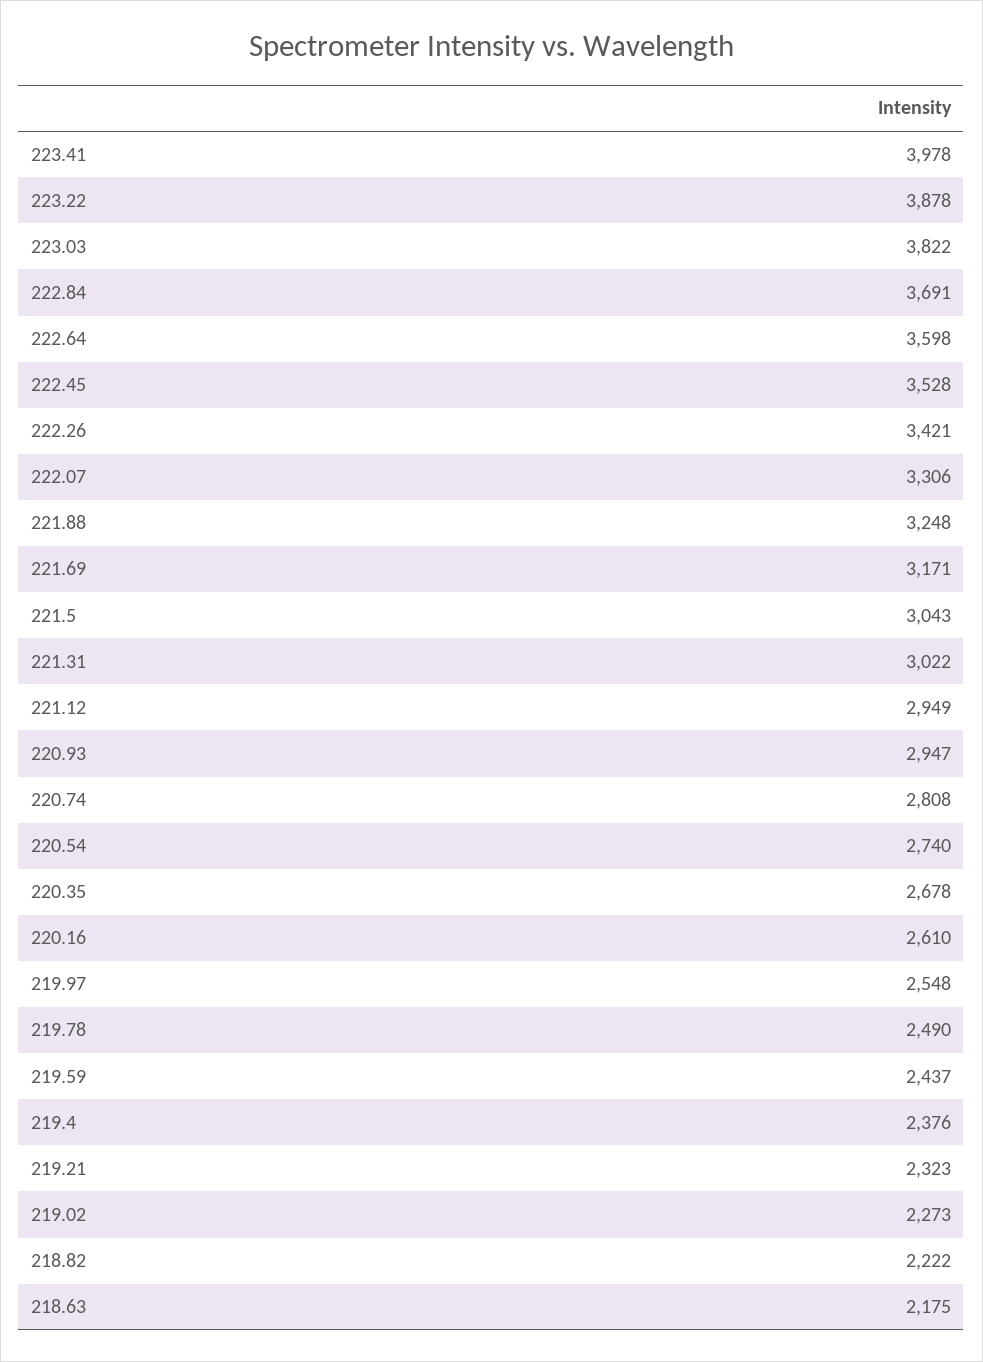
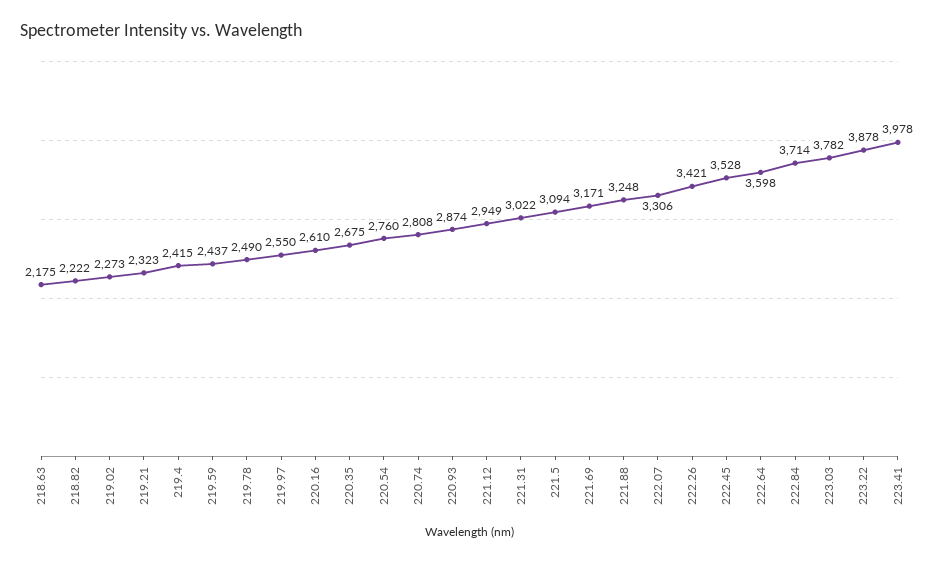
223.03: 3822 -> 3782
222.84: 3691 -> 3714
221.5: 3043 -> 3094
220.93: 2947 -> 2874
220.54: 2740 -> 2760
220.35: 2678 -> 2675
219.97: 2548 -> 2550
219.4: 2376 -> 2415

